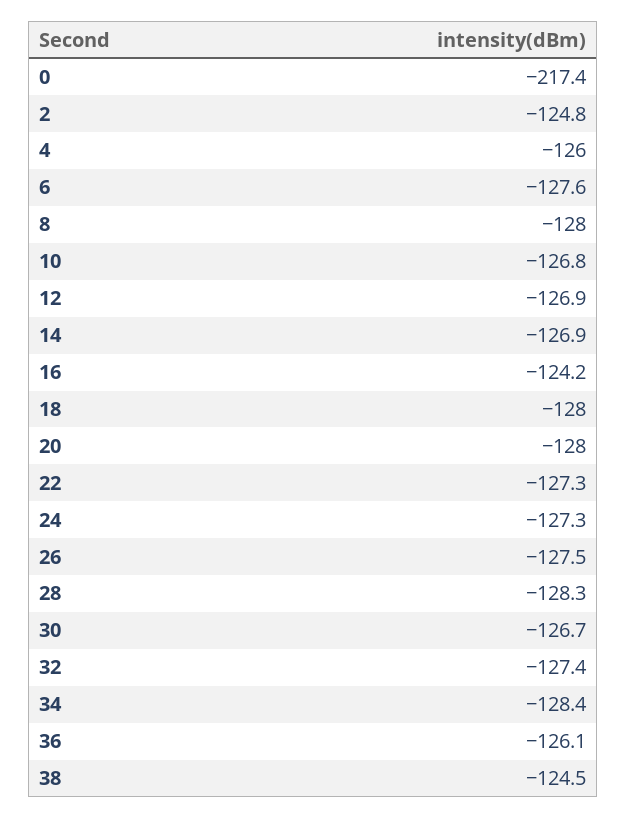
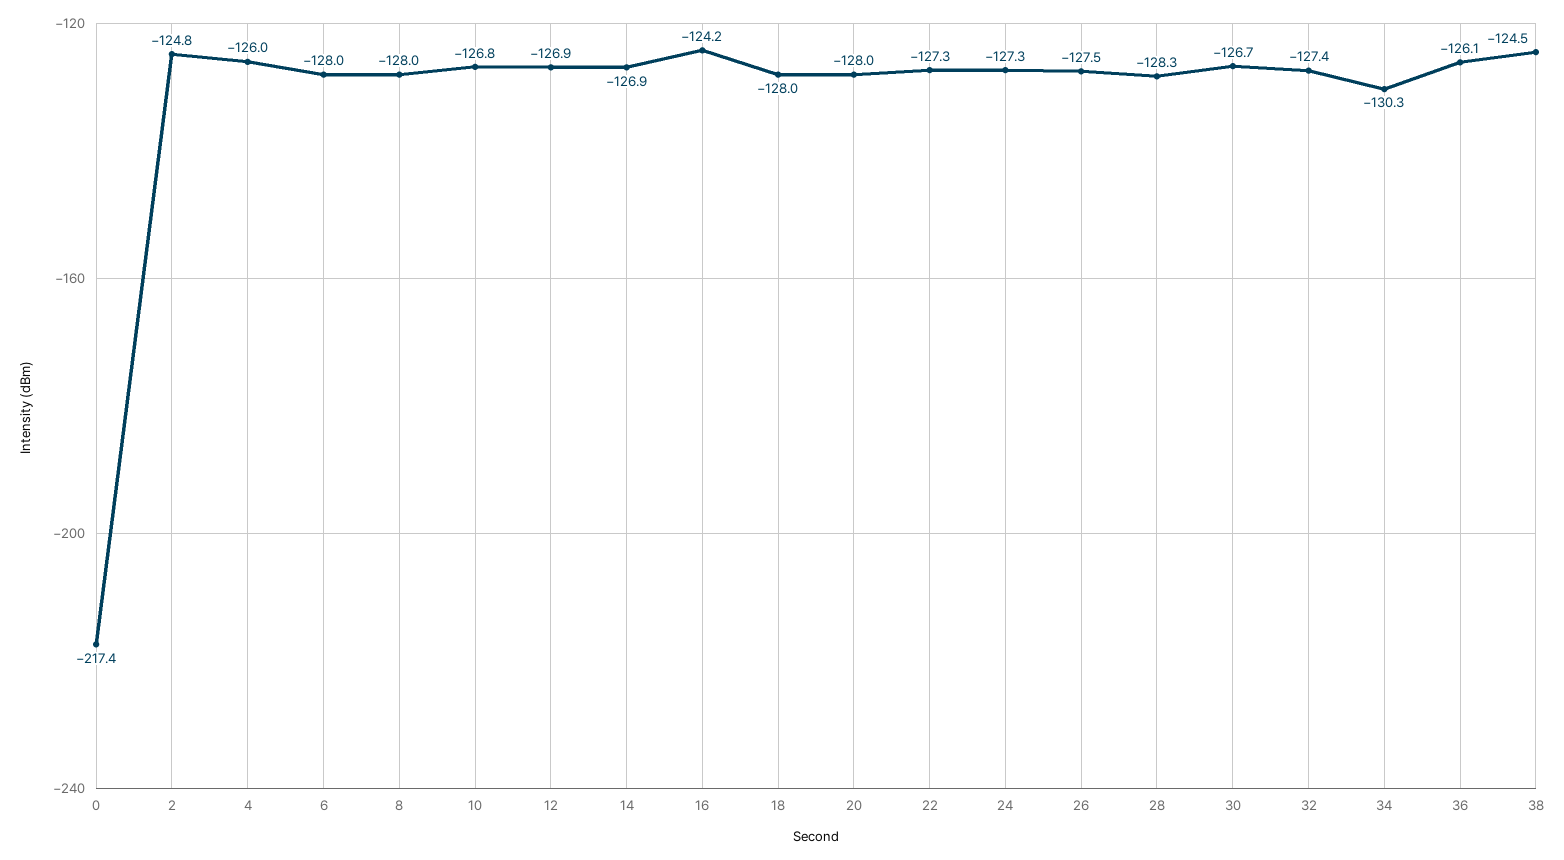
6: -127.6 -> -128
34: -128.4 -> -130.3

